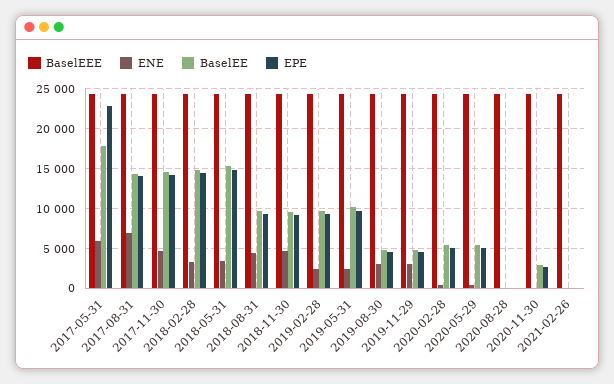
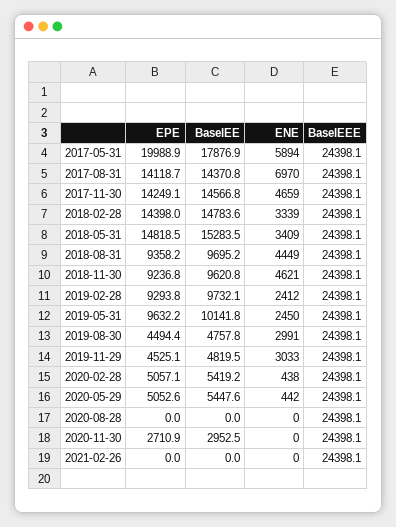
EPE, 2017-05-31: 23000 -> 19988.9

